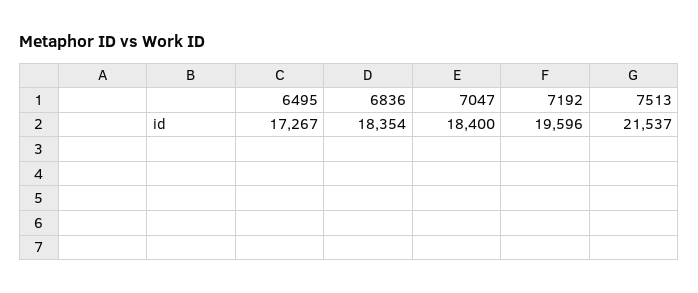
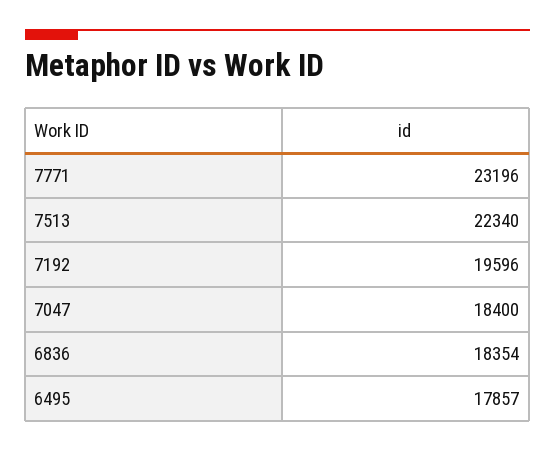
6495: 17267 -> 17857
7513: 21537 -> 22340
7771: none -> 23196

